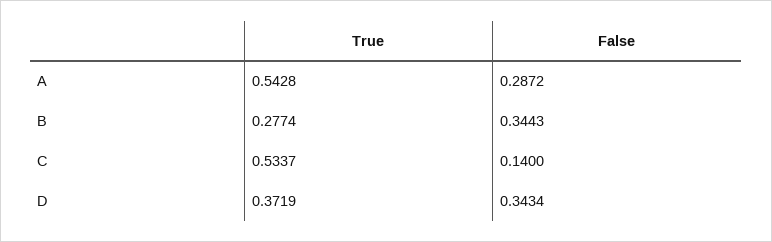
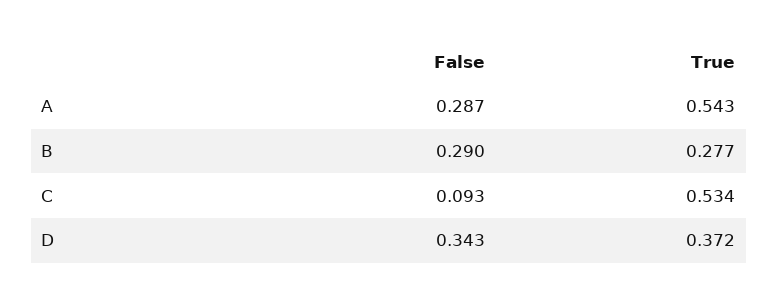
False, B: 0.3443 -> 0.29
False, C: 0.14 -> 0.093

